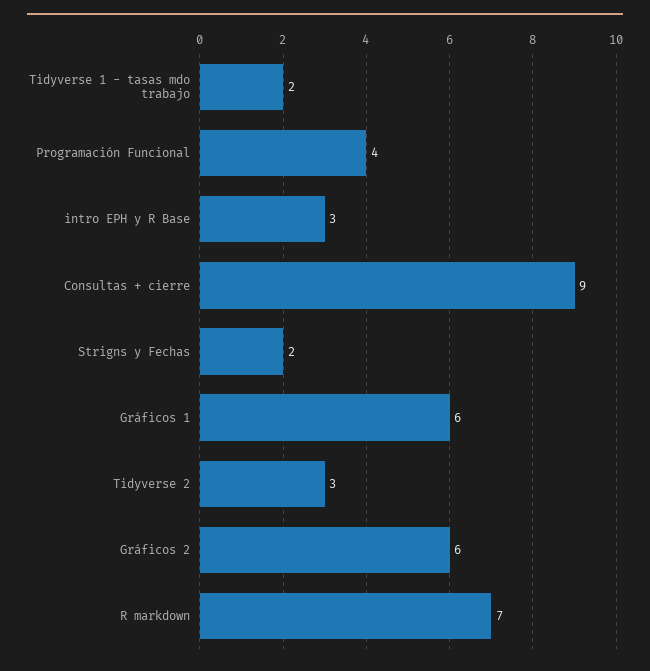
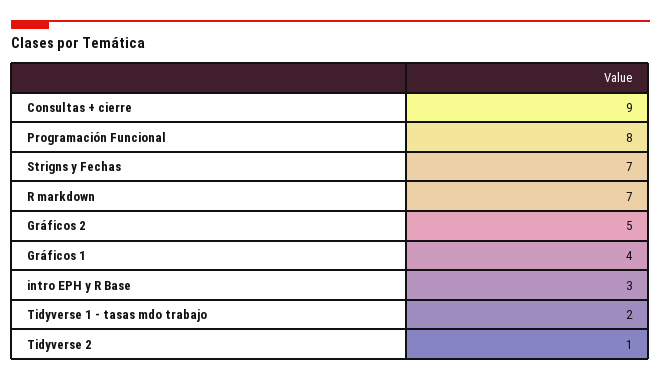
Programación Funcional: 4 -> 8
Strigns y Fechas: 2 -> 7
Gráficos 1: 6 -> 4
Tidyverse 2: 3 -> 1
Gráficos 2: 6 -> 5

